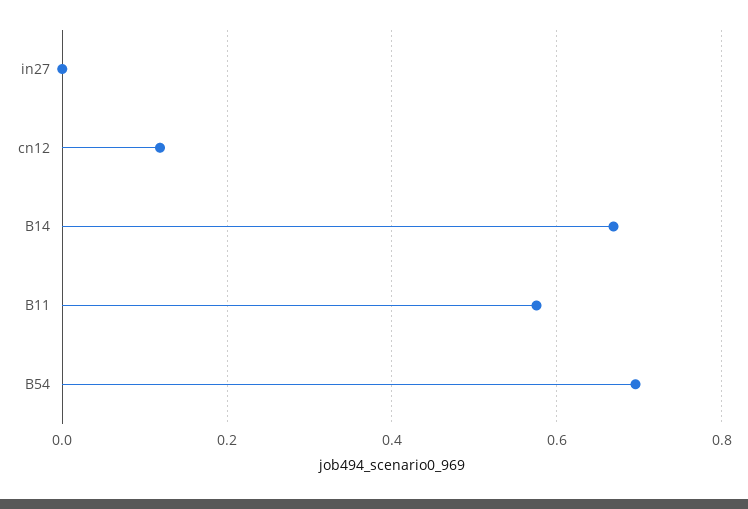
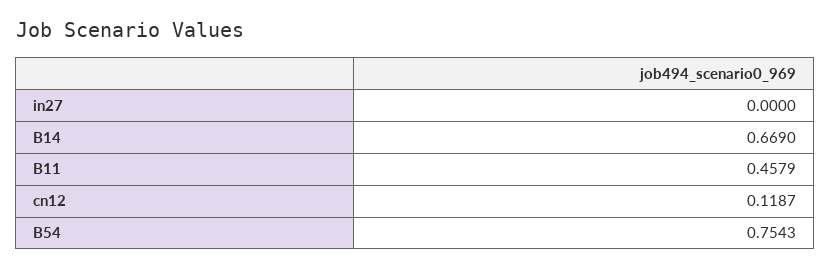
B11: 0.58 -> 0.4579
B54: 0.7 -> 0.7543

